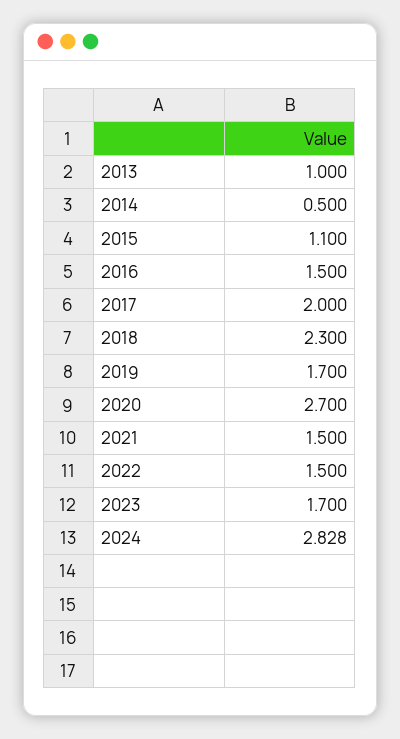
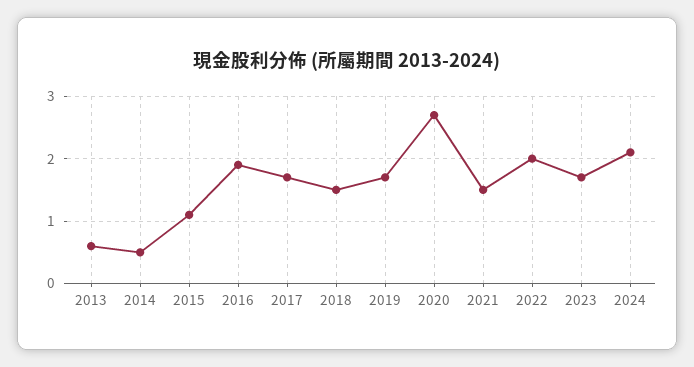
2013: 1 -> 0.6
2016: 1.5 -> 1.9
2017: 2 -> 1.7
2018: 2.3 -> 1.5
2022: 1.5 -> 2
2024: 2.828 -> 2.1

